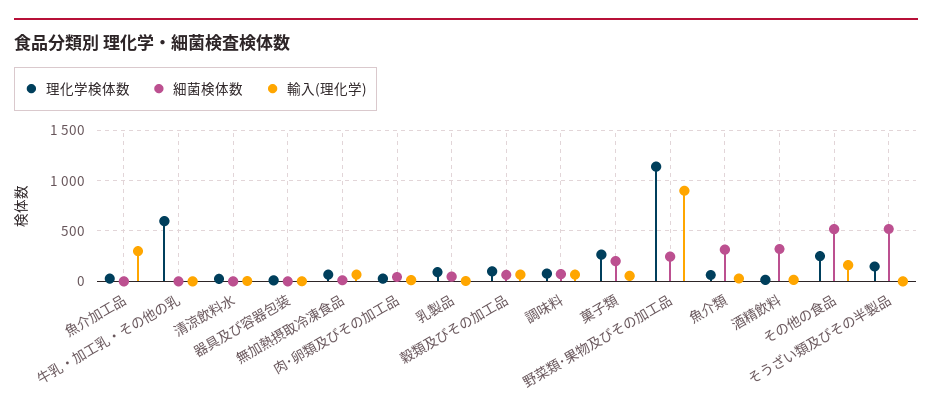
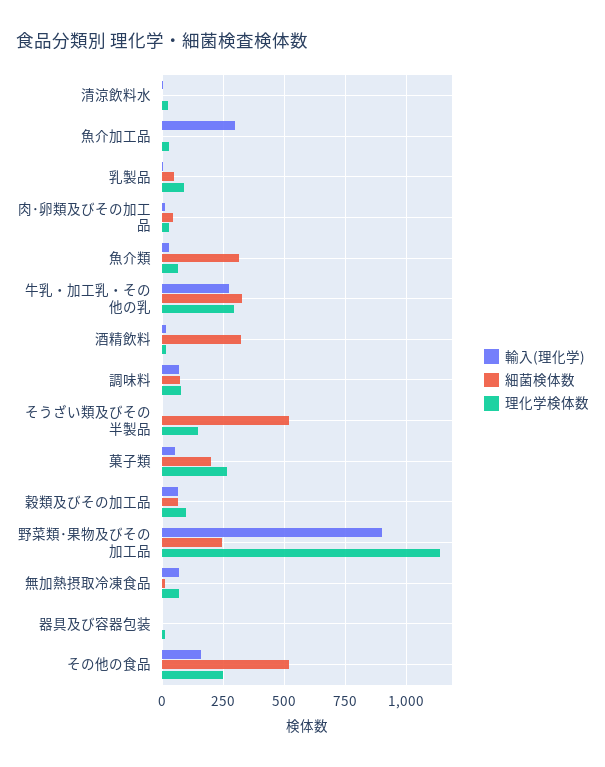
理化学検体数, 牛乳・加工乳・その他の乳: 600 -> 300
細菌検体数, 牛乳・加工乳・その他の乳: 0 -> 325
輸入(理化学), 牛乳・加工乳・その他の乳: 0 -> 275

